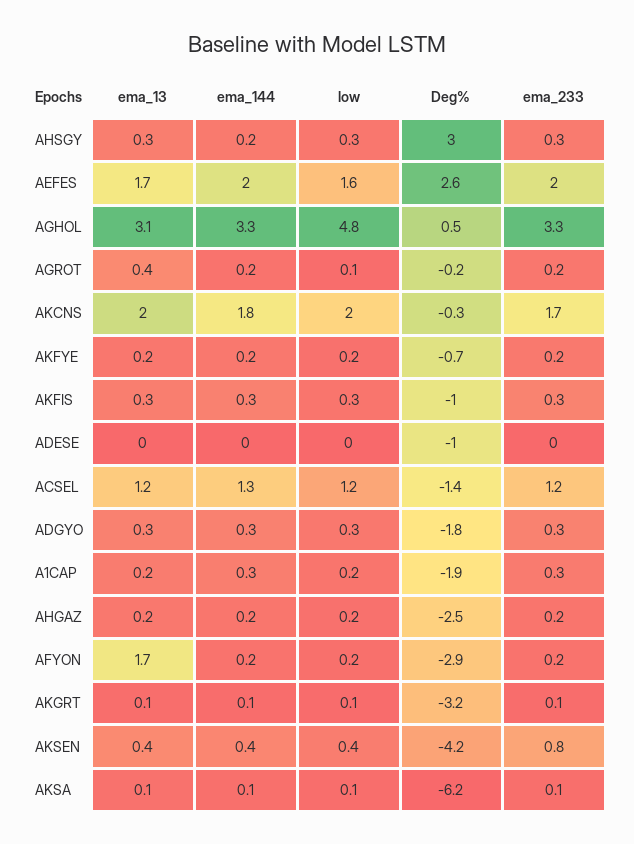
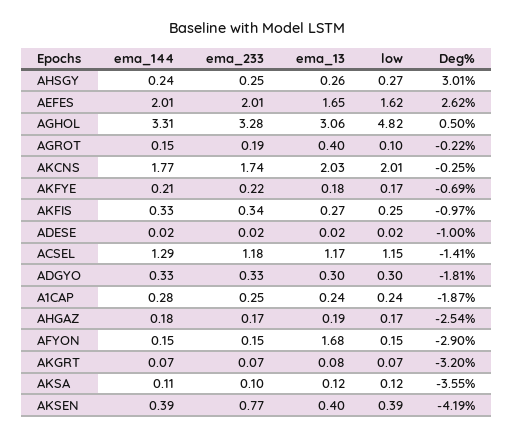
Deg%, AKSA: -6.2 -> -3.55

